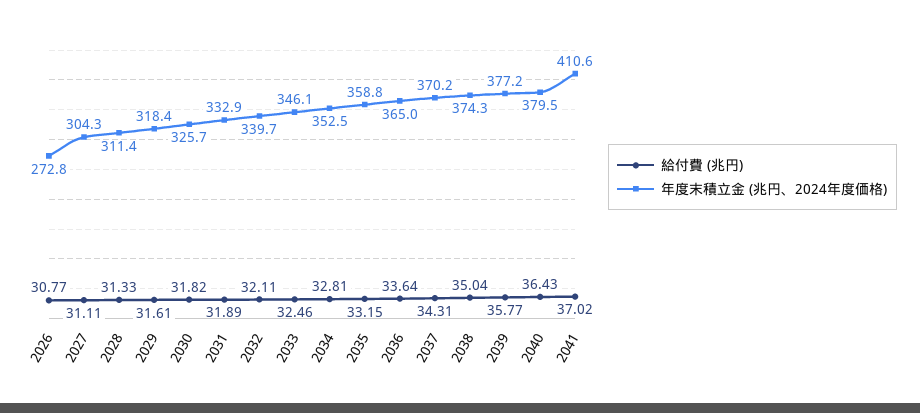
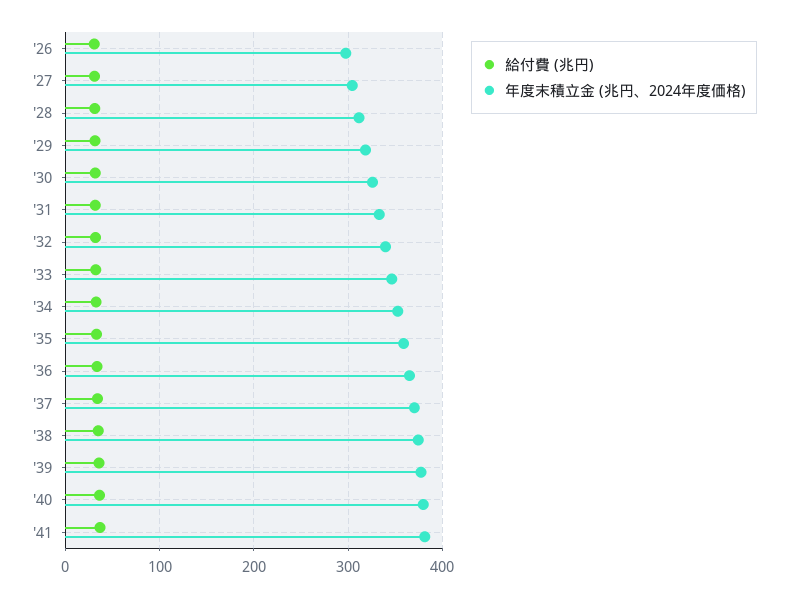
年度末積立金 (兆円、2024年度価格), 2026: 272.8 -> 300
年度末積立金 (兆円、2024年度価格), 2041: 410.6 -> 380

